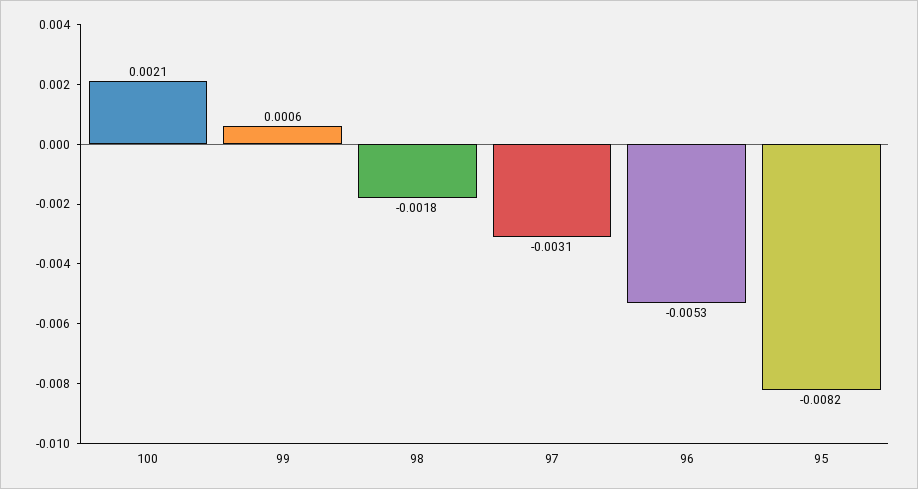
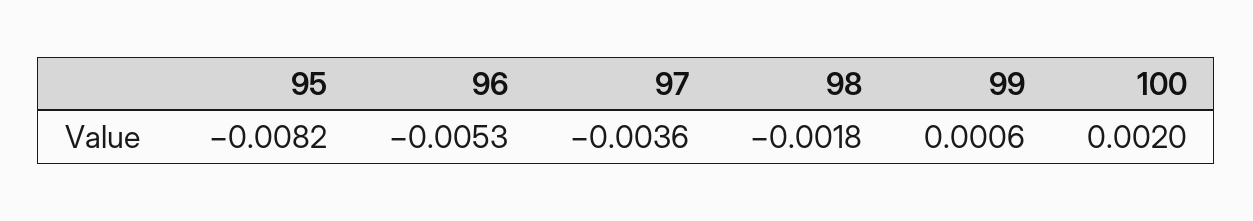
100: 0.0021 -> 0.002
97: -0.0031 -> -0.0036

